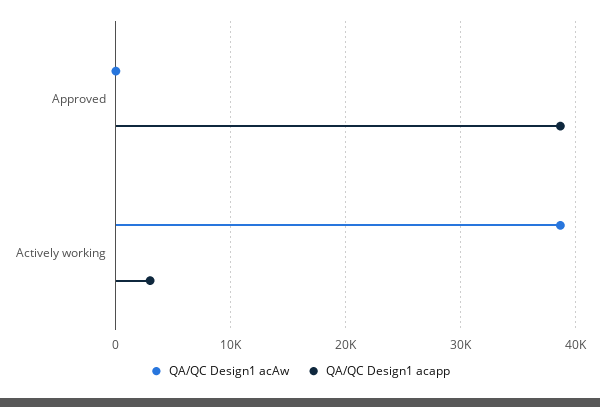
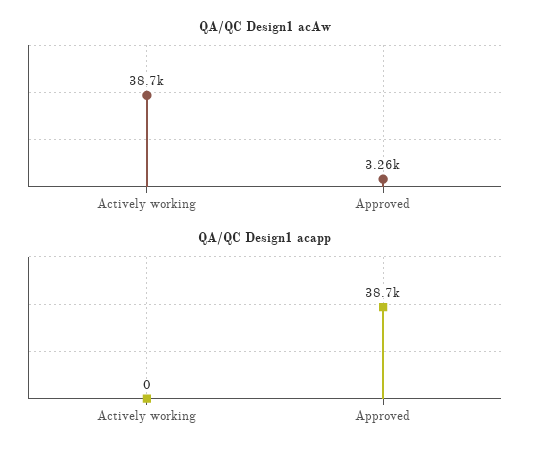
QA/QC Design1 acAw, Approved: 0 -> 3260
QA/QC Design1 acapp, Actively working: 3000 -> 0

